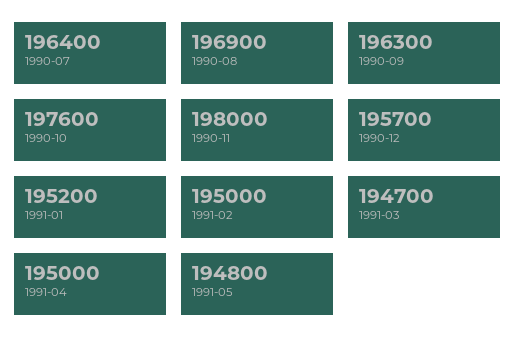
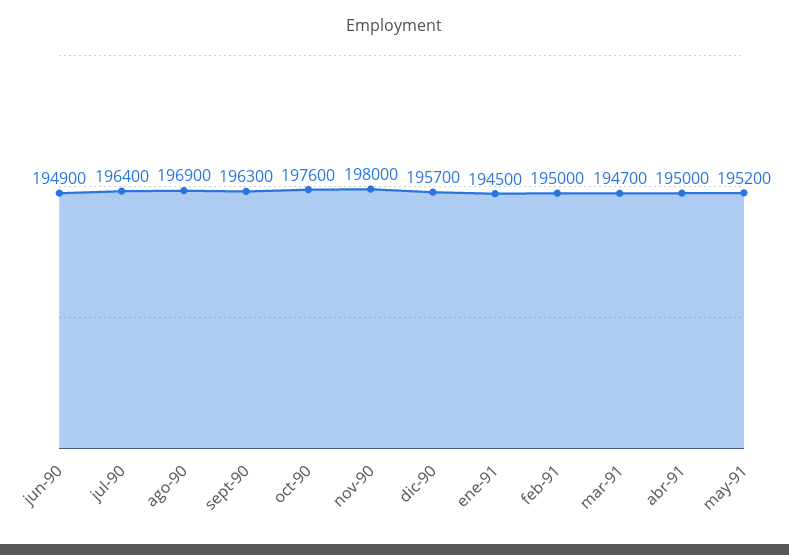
1991-01: 195200 -> 194500
1991-05: 194800 -> 195200
jun-90: none -> 194900

